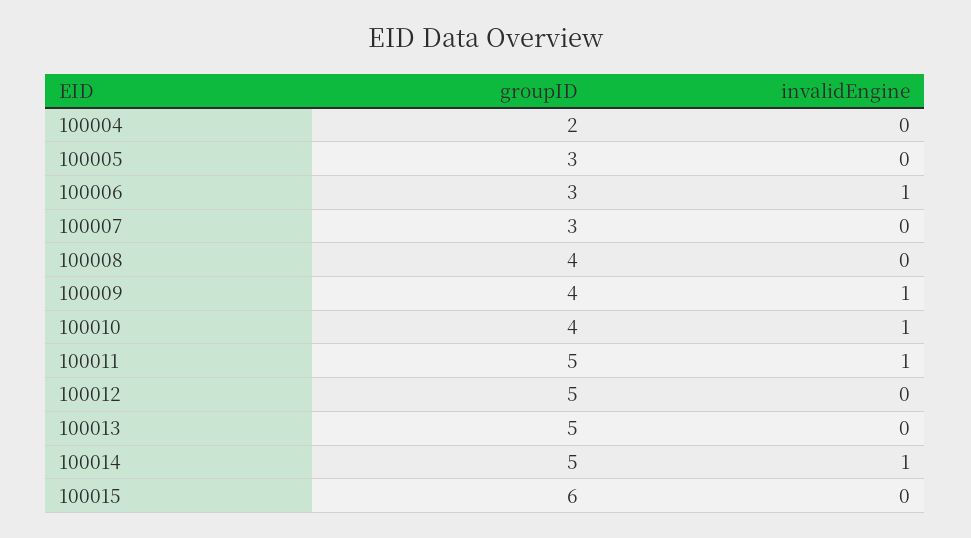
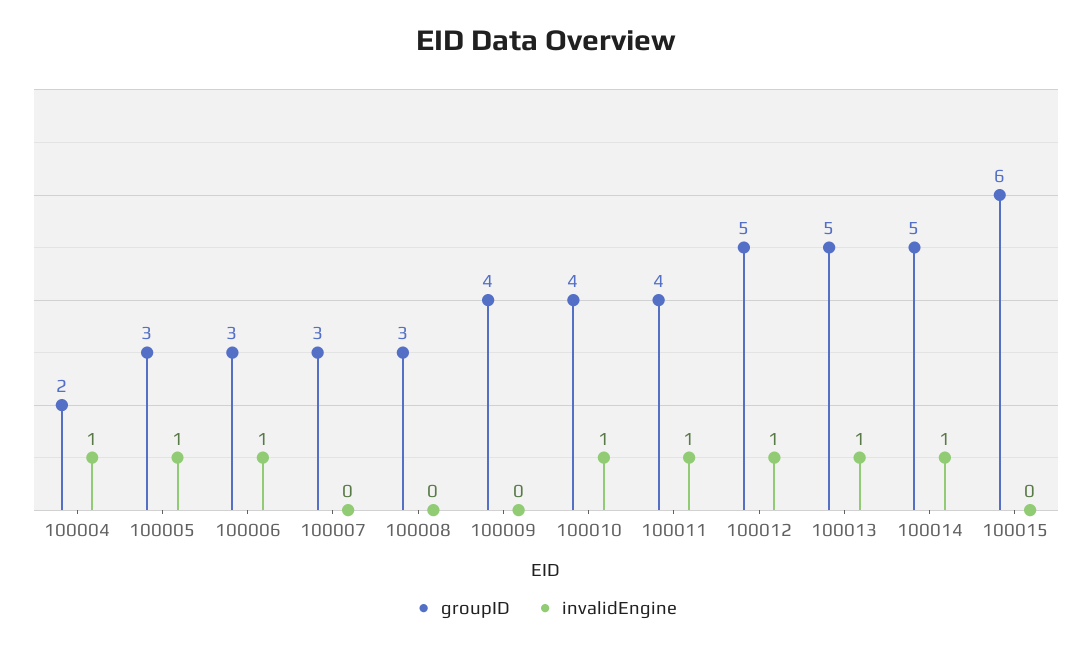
invalidEngine, 100004: 0 -> 1
invalidEngine, 100005: 0 -> 1
groupID, 100008: 4 -> 3
invalidEngine, 100009: 1 -> 0
groupID, 100011: 5 -> 4
invalidEngine, 100012: 0 -> 1
invalidEngine, 100013: 0 -> 1

